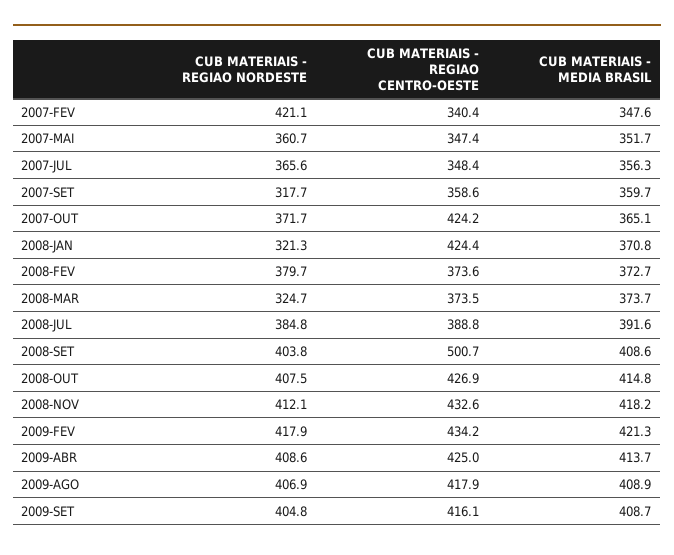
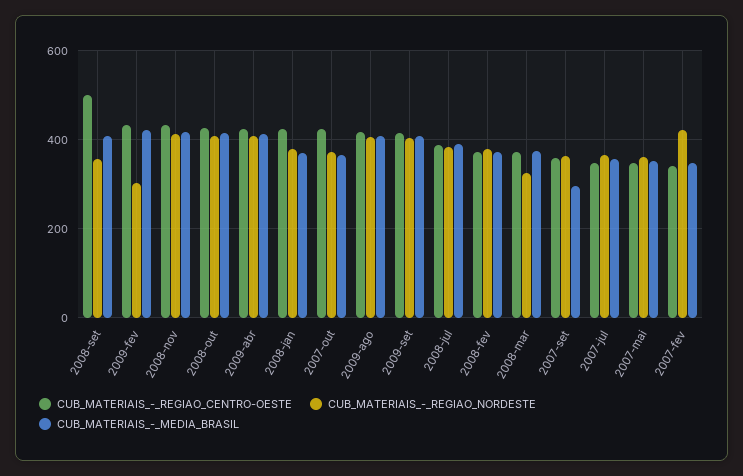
CUB MATERIAIS - REGIAO NORDESTE, 2007-SET: 317.7 -> 360
CUB MATERIAIS - MEDIA BRASIL, 2007-SET: 359.7 -> 300
CUB MATERIAIS - REGIAO NORDESTE, 2008-JAN: 321.3 -> 380
CUB MATERIAIS - REGIAO NORDESTE, 2008-SET: 403.8 -> 360
CUB MATERIAIS - REGIAO NORDESTE, 2009-FEV: 417.9 -> 300

